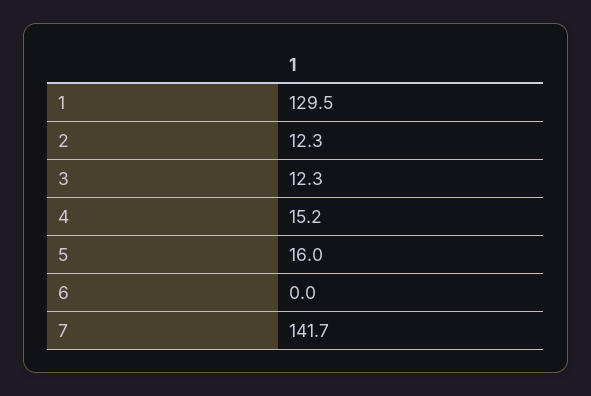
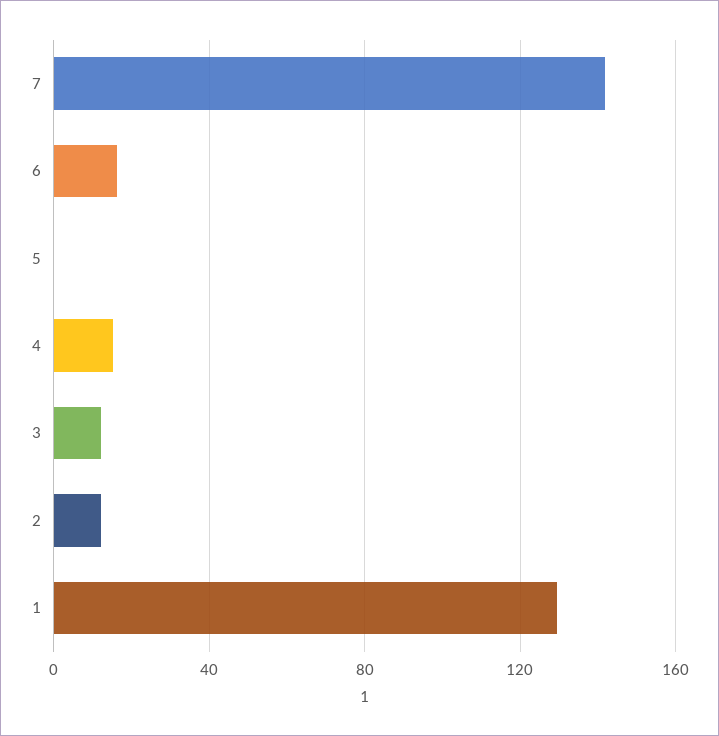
5: 16 -> 0
6: 0 -> 15

